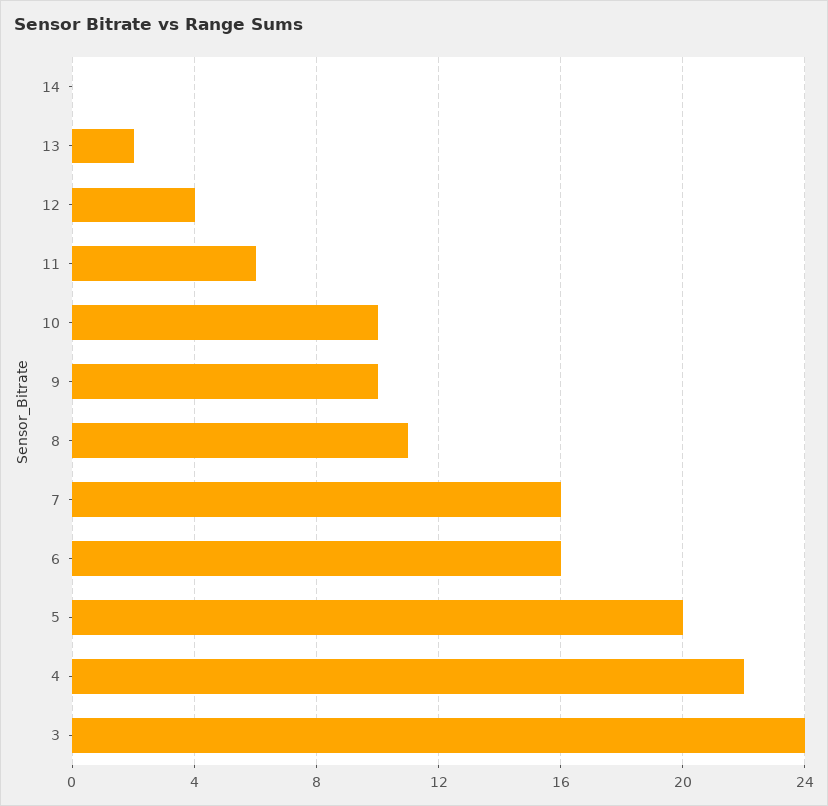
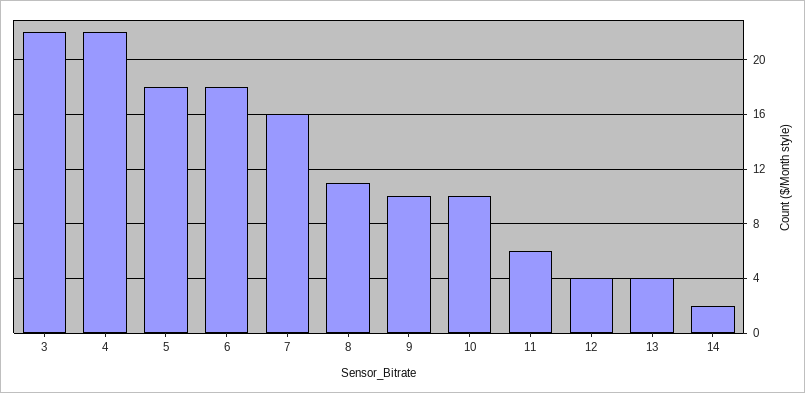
14: 0 -> 2
13: 2 -> 4
6: 16 -> 18
5: 20 -> 18
3: 24 -> 22

